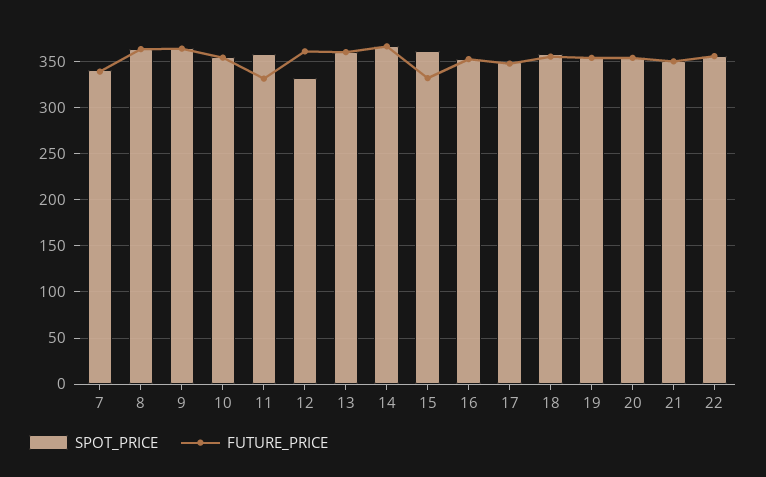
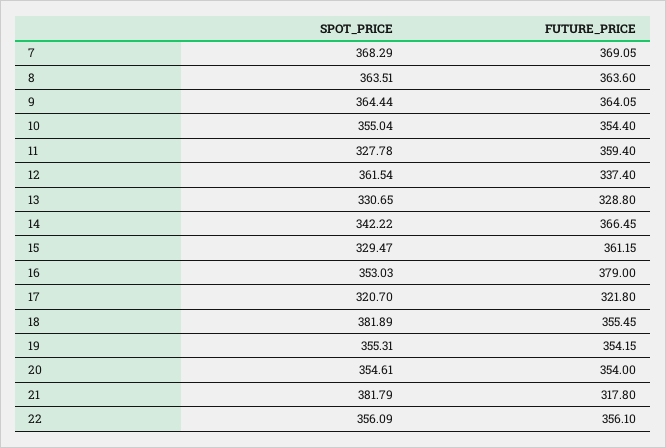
SPOT_PRICE, 7: 340 -> 368.29
FUTURE_PRICE, 7: 340 -> 369.05
SPOT_PRICE, 11: 360 -> 327.78
FUTURE_PRICE, 11: 330 -> 359.4
SPOT_PRICE, 12: 330 -> 361.54
FUTURE_PRICE, 12: 360 -> 337.4
SPOT_PRICE, 13: 360 -> 330.65
FUTURE_PRICE, 13: 360 -> 328.8
SPOT_PRICE, 14: 370 -> 342.22
SPOT_PRICE, 15: 360 -> 329.47
FUTURE_PRICE, 15: 330 -> 361.15
FUTURE_PRICE, 16: 350 -> 379
SPOT_PRICE, 17: 350 -> 320.7
FUTURE_PRICE, 17: 350 -> 321.8
SPOT_PRICE, 18: 360 -> 381.89
SPOT_PRICE, 21: 350 -> 381.79
FUTURE_PRICE, 21: 350 -> 317.8

